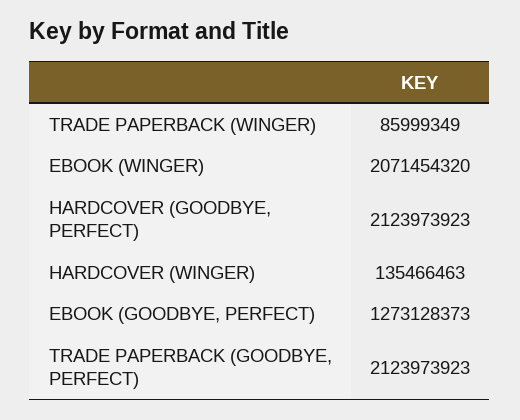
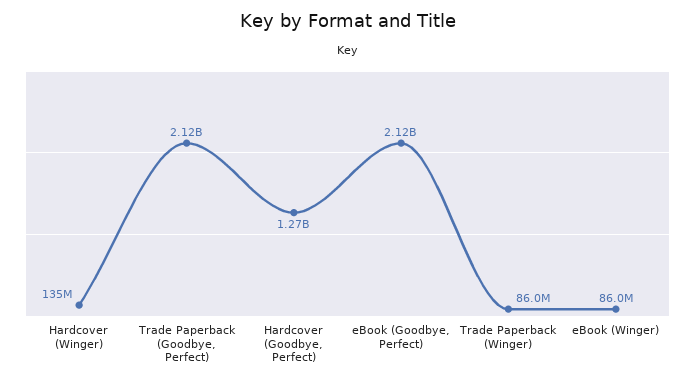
EBOOK (WINGER): 2071454320 -> 86000000
HARDCOVER (GOODBYE, PERFECT): 2123973923 -> 1270000000
EBOOK (GOODBYE, PERFECT): 1273128373 -> 2120000000

